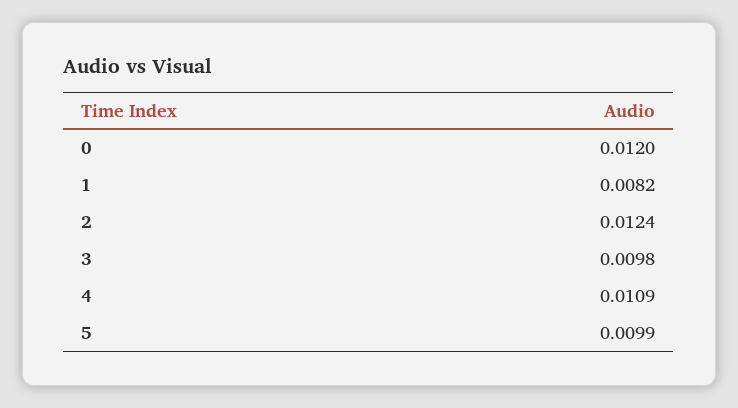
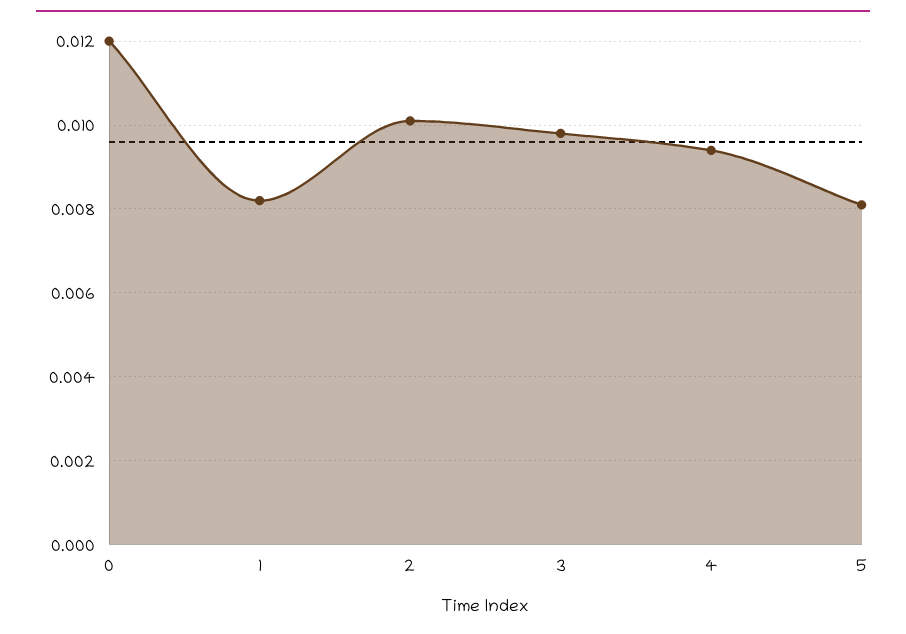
2: 0.0124 -> 0.01
4: 0.0109 -> 0.0095
5: 0.0099 -> 0.008

